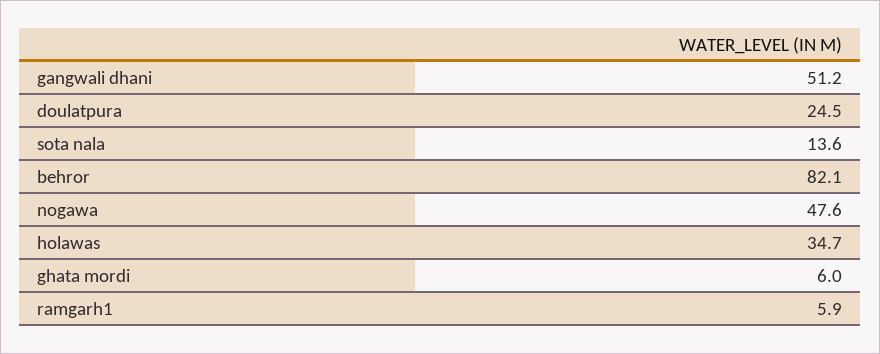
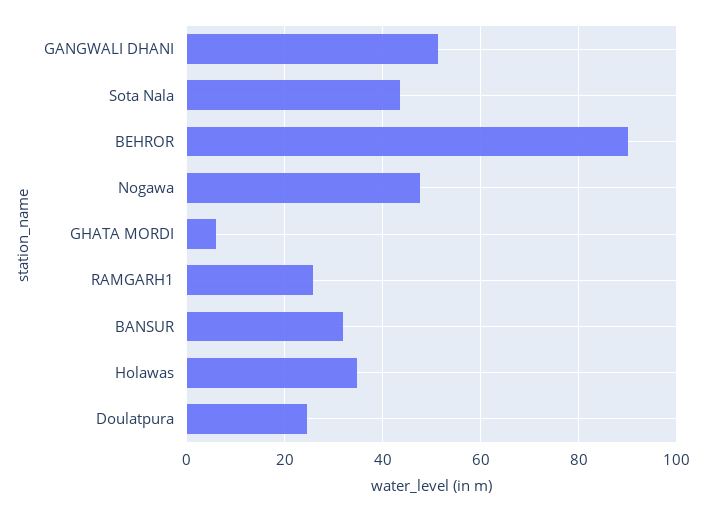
sota nala: 13.6 -> 44
behror: 82.1 -> 90
ramgarh1: 5.9 -> 26
BANSUR: none -> 32

